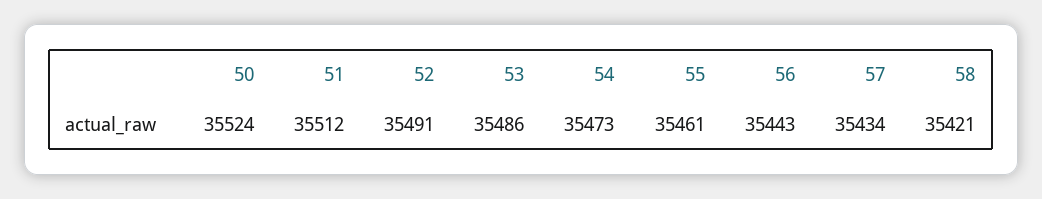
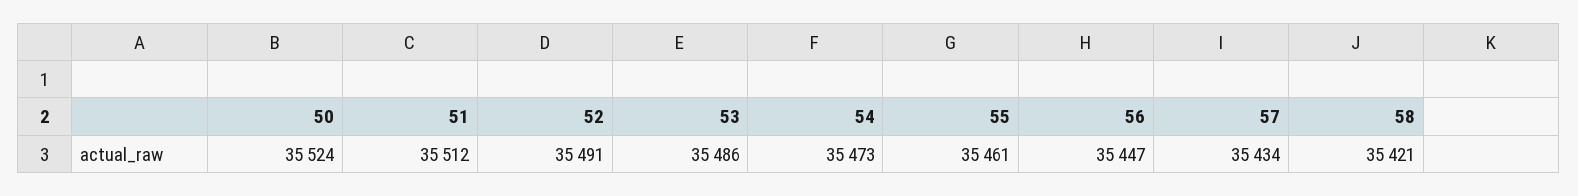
56: 35443 -> 35447

